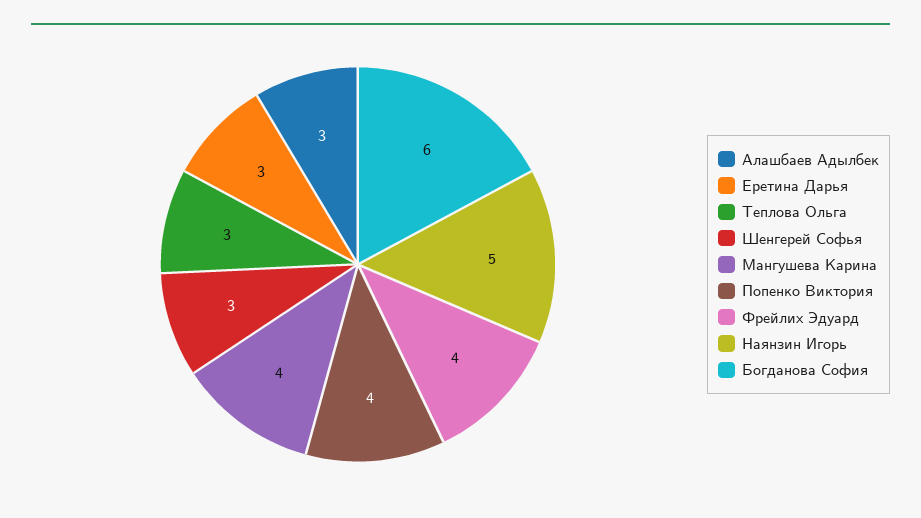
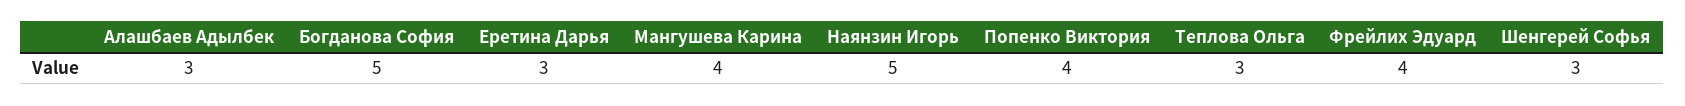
Богданова София: 6 -> 5

